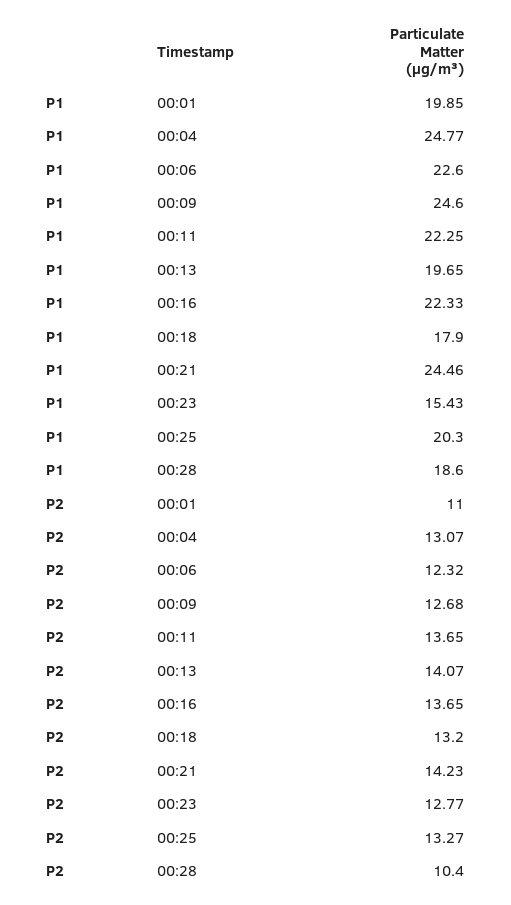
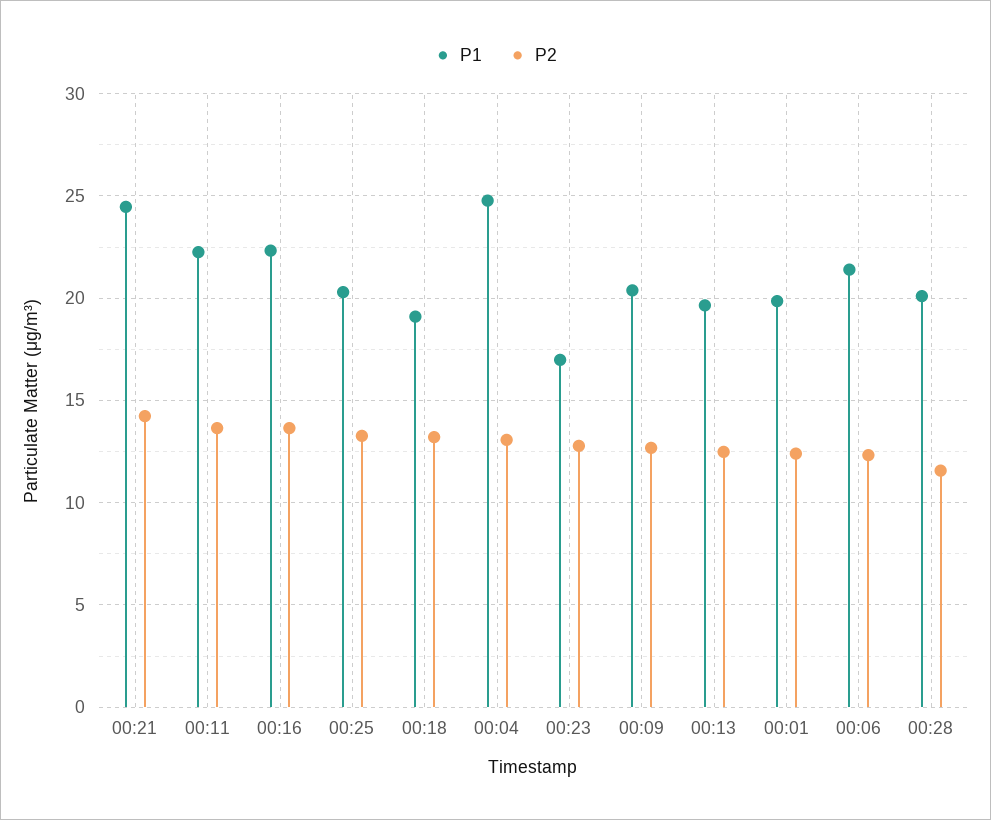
P1, 00:06: 22.6 -> 21.5
P1, 00:09: 24.6 -> 20.5
P1, 00:18: 17.9 -> 19
P1, 00:23: 15.43 -> 17
P1, 00:28: 18.6 -> 20
P2, 00:01: 11 -> 12.5
P2, 00:13: 14.07 -> 12.5
P2, 00:28: 10.4 -> 11.5

